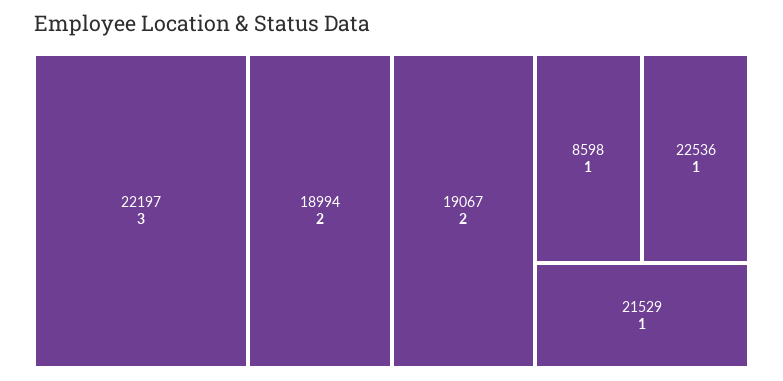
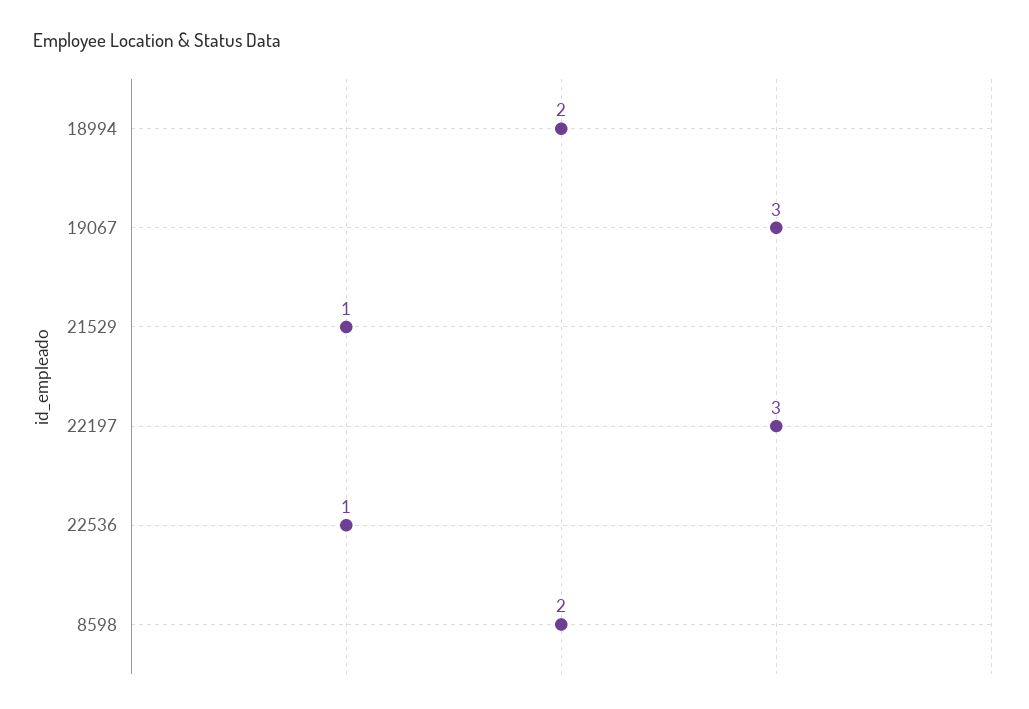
19067: 2 -> 3
8598: 1 -> 2

